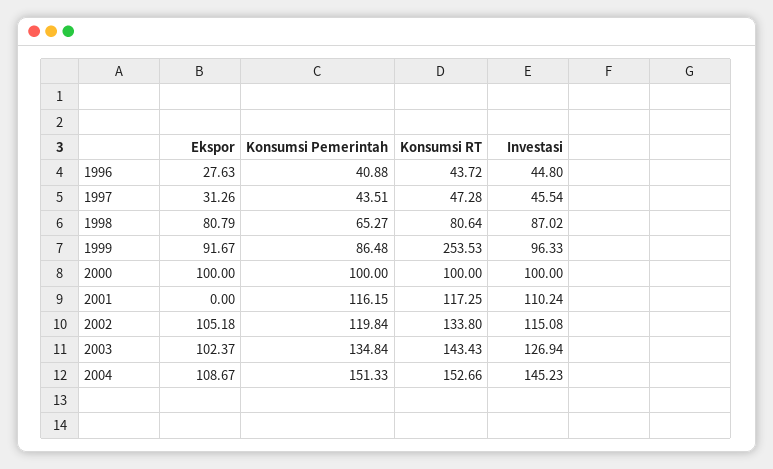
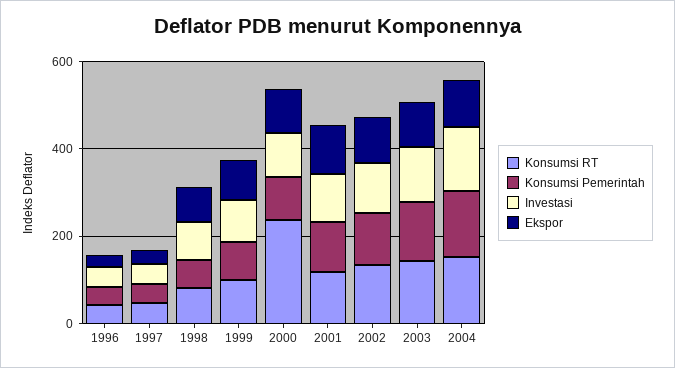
Konsumsi RT, 1999: 253.53 -> 100
Konsumsi RT, 2000: 100 -> 250
Ekspor, 2001: 0 -> 100

